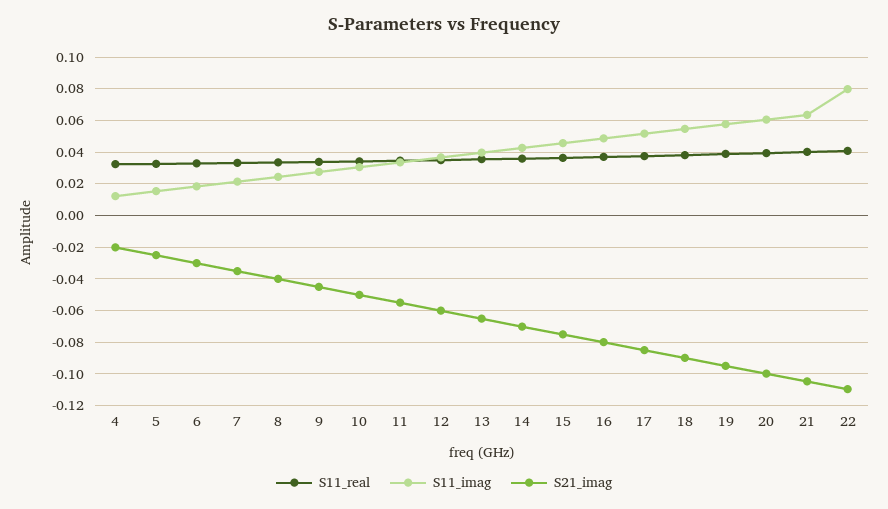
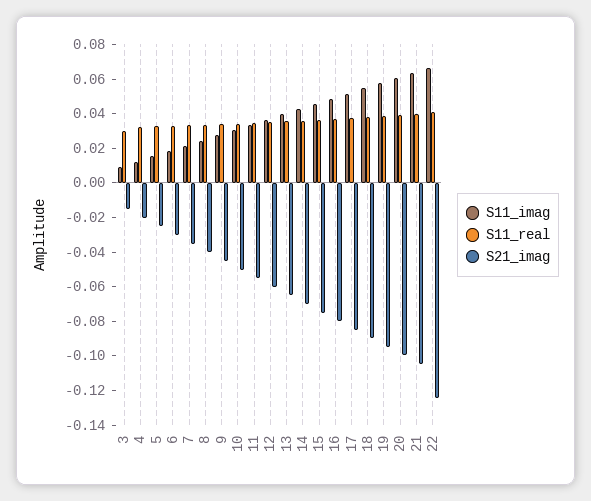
S11_imag, 22: 0.08 -> 0.065
S21_imag, 22: -0.11 -> -0.125
S11_imag, 3: none -> 0.01
S11_real, 3: none -> 0.03
S21_imag, 3: none -> -0.015

